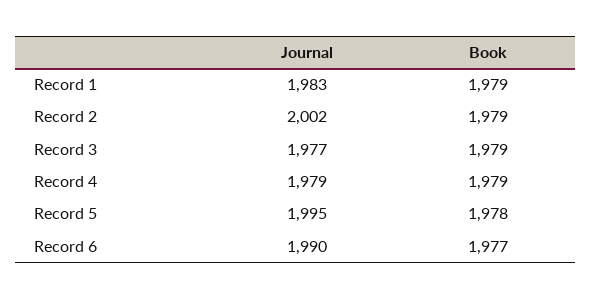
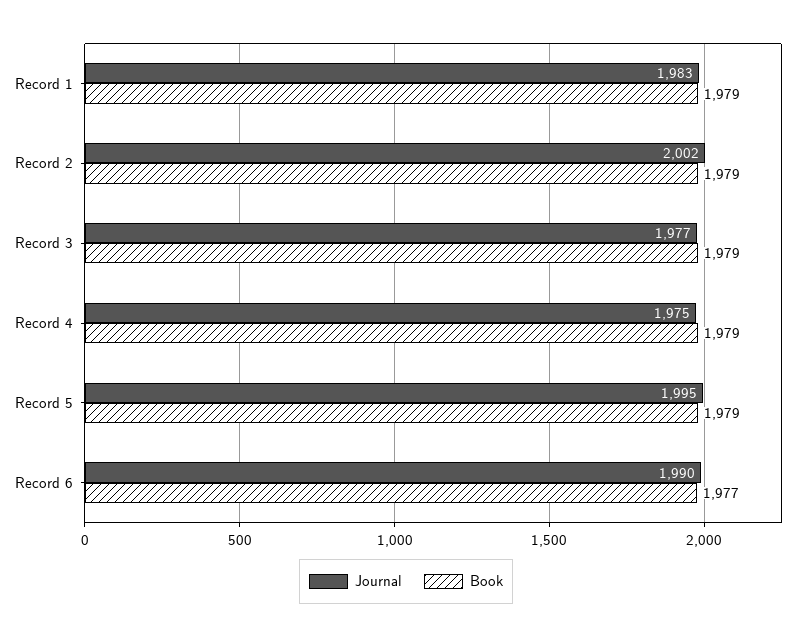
Journal, Record 4: 1979 -> 1975
Book, Record 5: 1978 -> 1979

